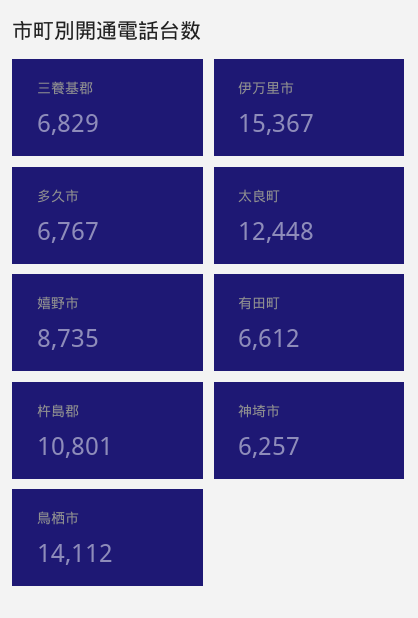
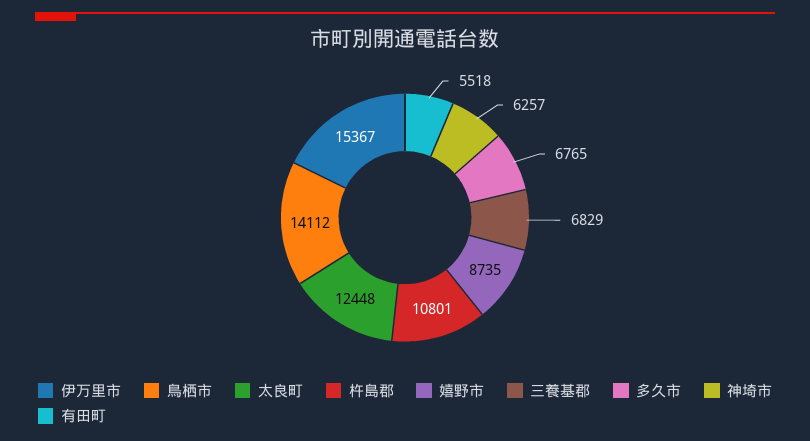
多久市: 6767 -> 6765
有田町: 6612 -> 5518

